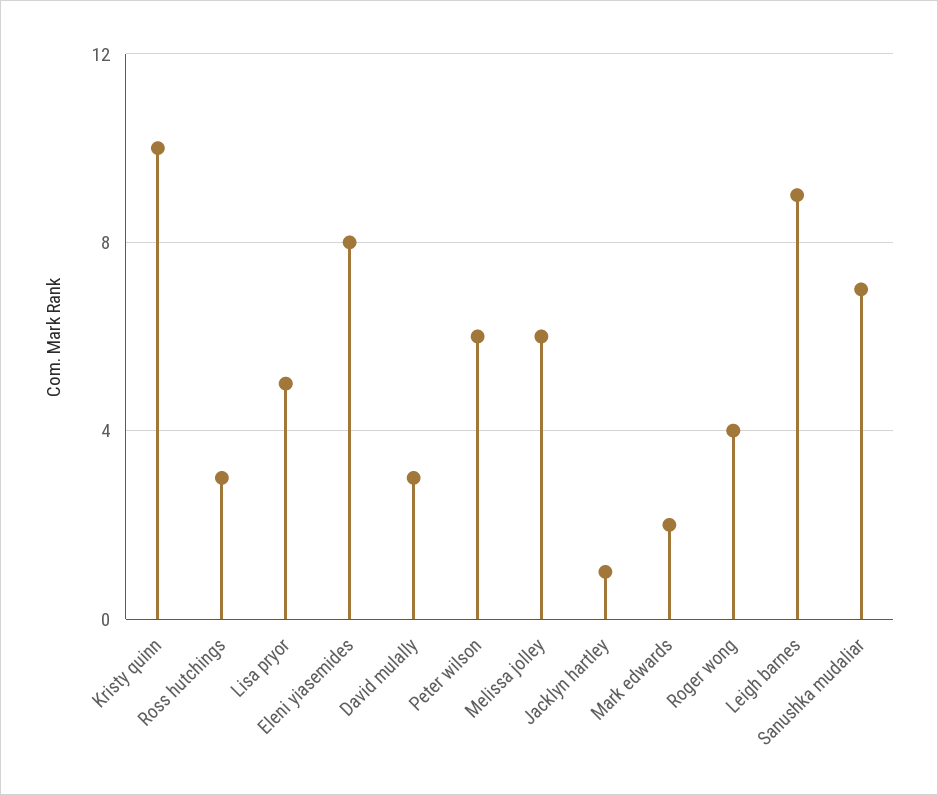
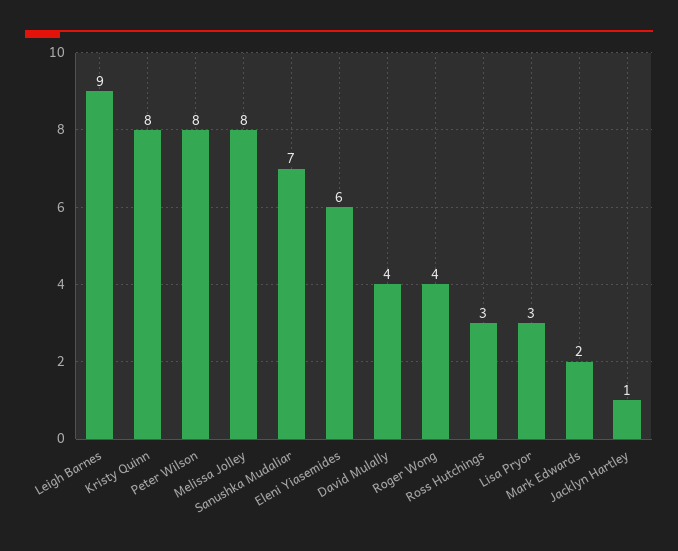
Kristy quinn: 10 -> 8
Lisa pryor: 5 -> 3
Eleni yiasemides: 8 -> 6
David mulally: 3 -> 4
Peter wilson: 6 -> 8
Melissa jolley: 6 -> 8

